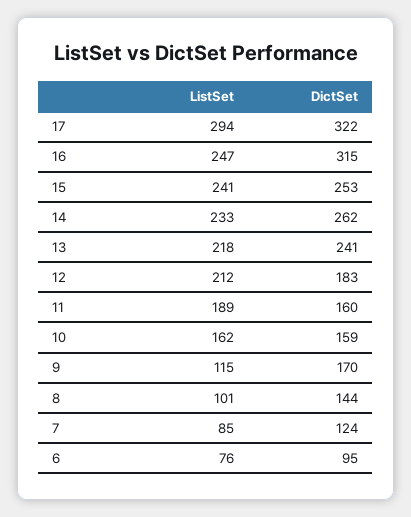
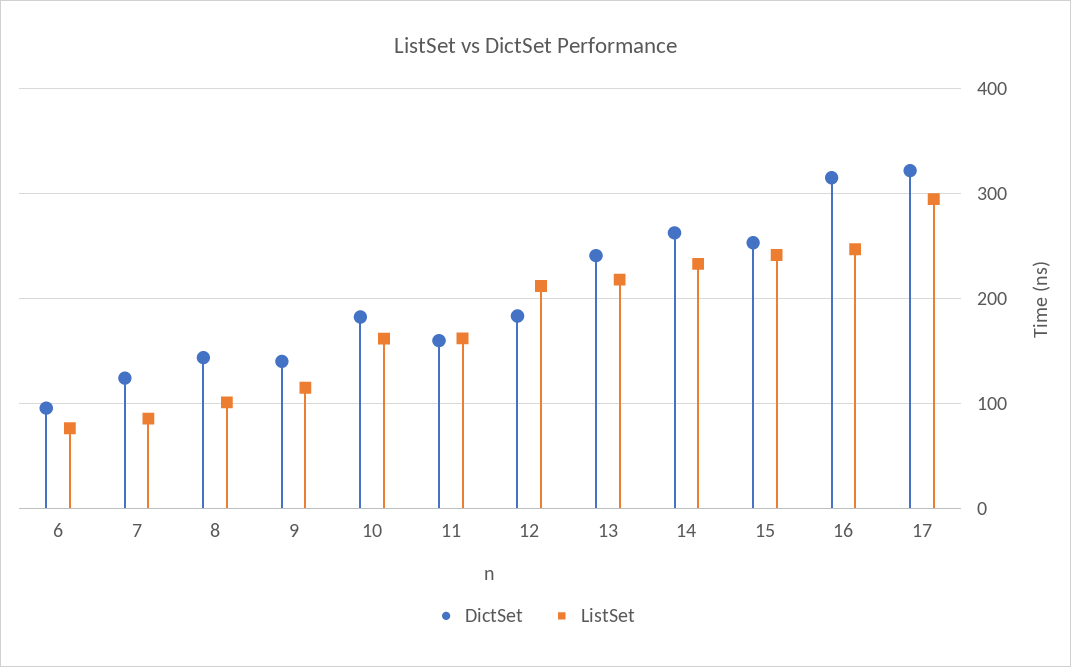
ListSet, 11: 189 -> 160
DictSet, 10: 159 -> 180
DictSet, 9: 170 -> 140

